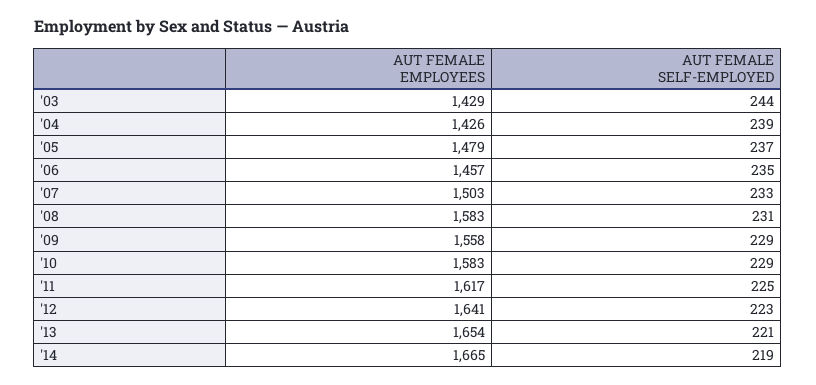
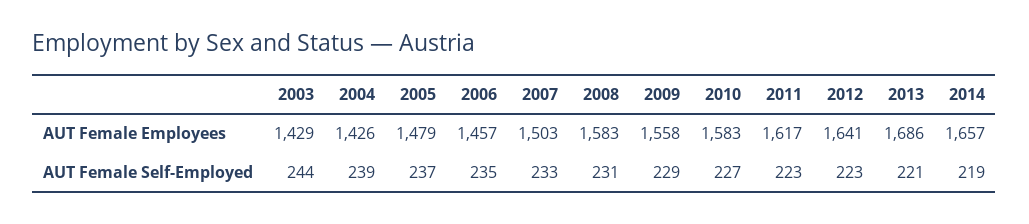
AUT FEMALE SELF-EMPLOYED, '10: 229 -> 227
AUT FEMALE SELF-EMPLOYED, '11: 225 -> 223
AUT FEMALE EMPLOYEES, '13: 1654 -> 1686
AUT FEMALE EMPLOYEES, '14: 1665 -> 1657

